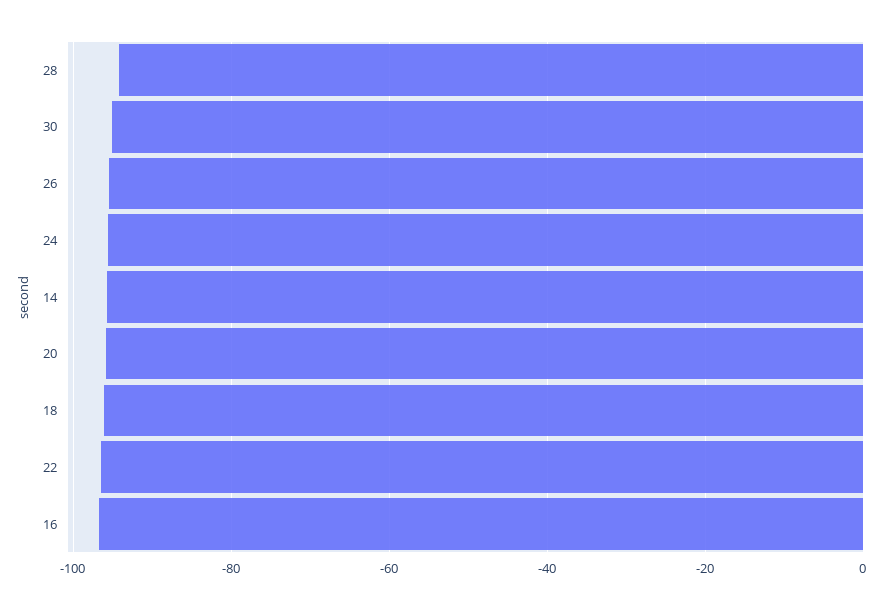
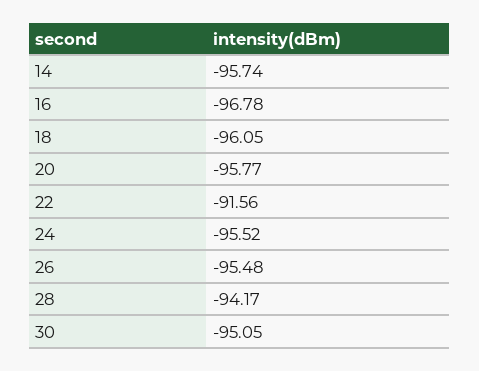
22: -96 -> -91.56

